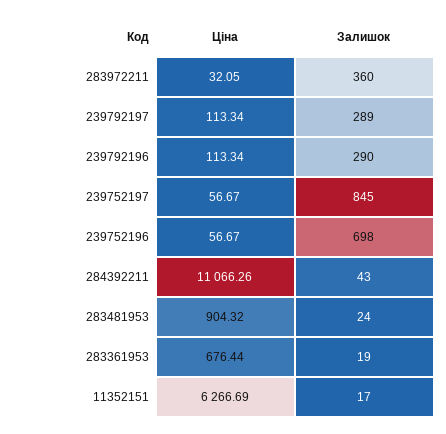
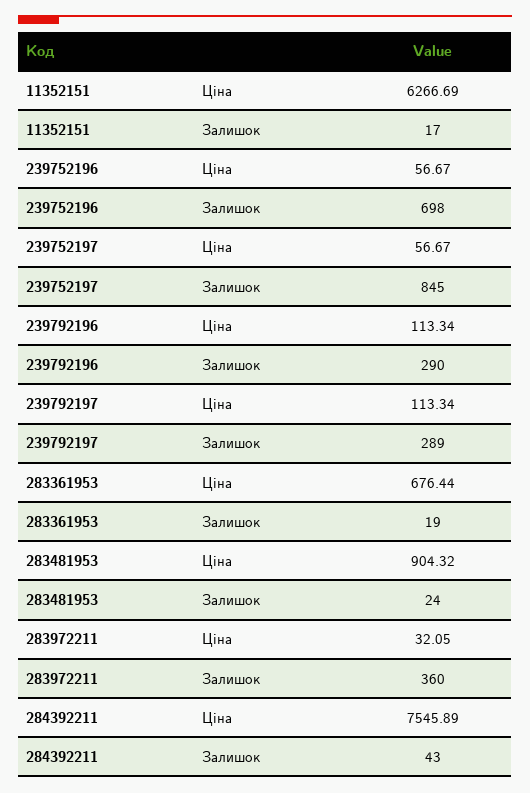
Ціна, 284392211: 11066.26 -> 7545.89

